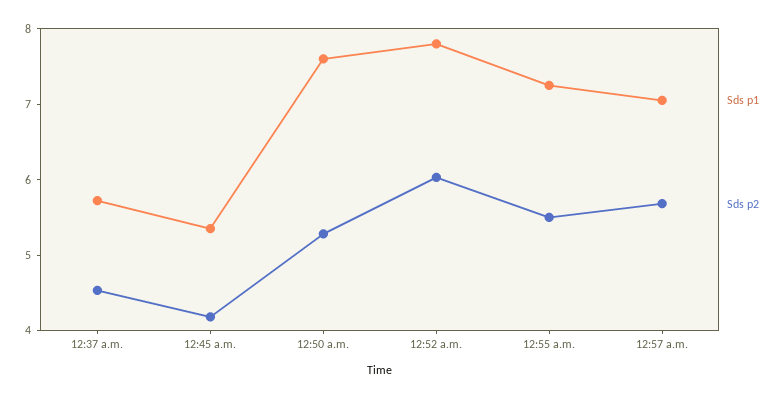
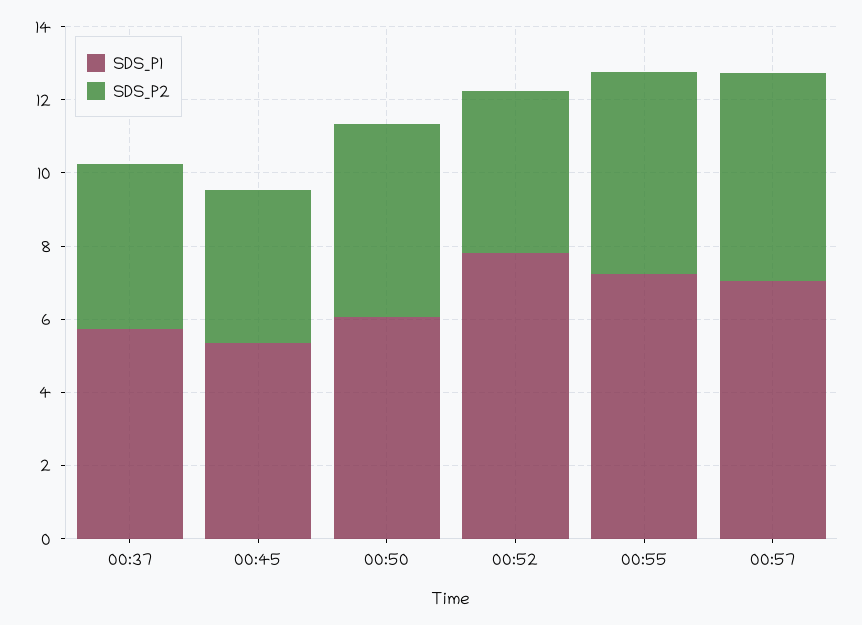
Sds p1, 12:50 a.m.: 7.6 -> 6
Sds p2, 12:52 a.m.: 6 -> 4.5

